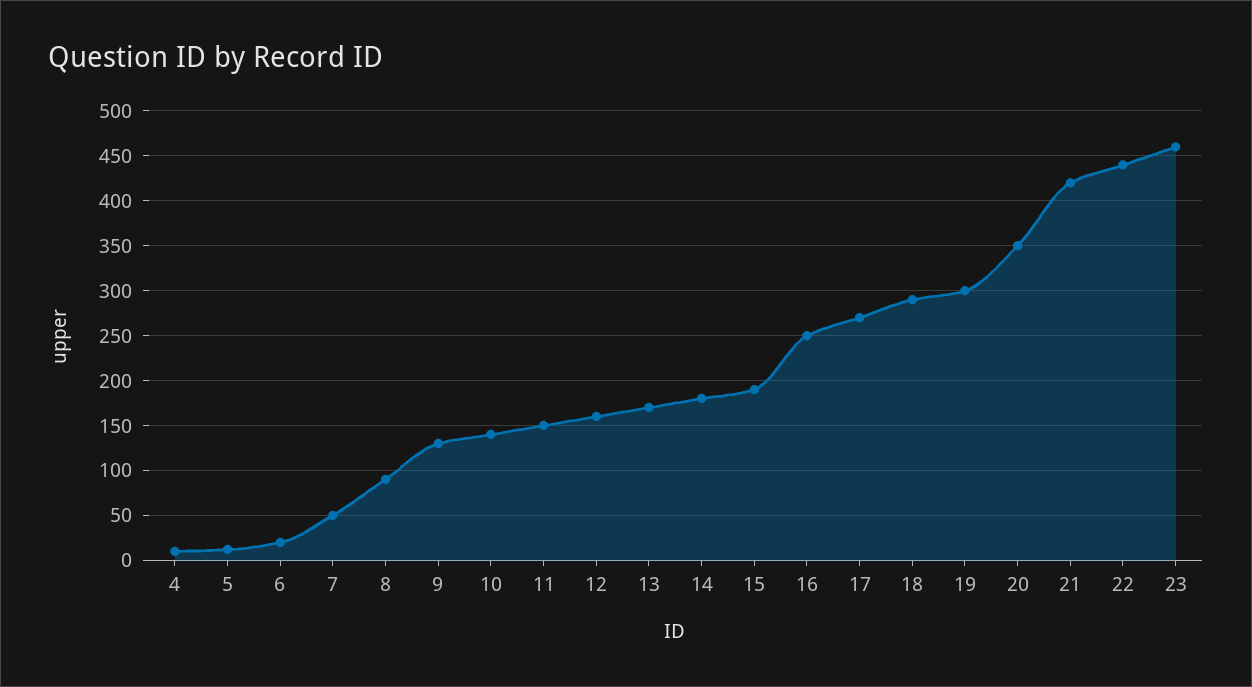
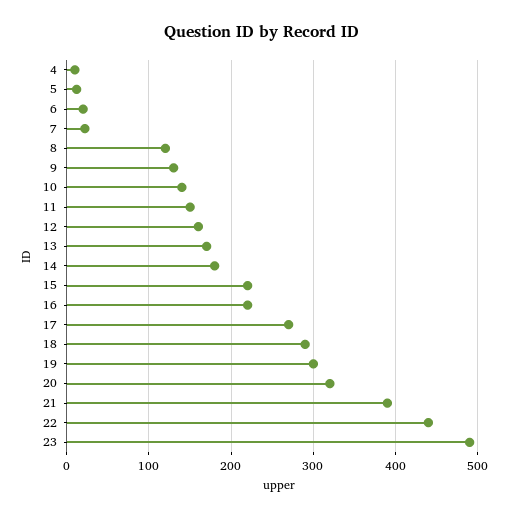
7: 50 -> 20
8: 90 -> 120
15: 190 -> 220
16: 250 -> 220
20: 350 -> 320
21: 420 -> 390
23: 460 -> 490

